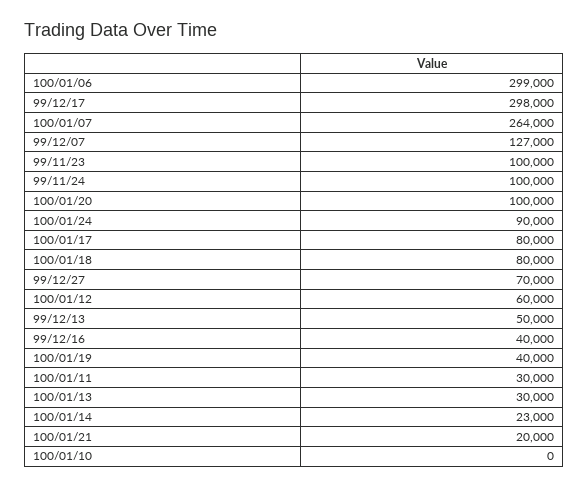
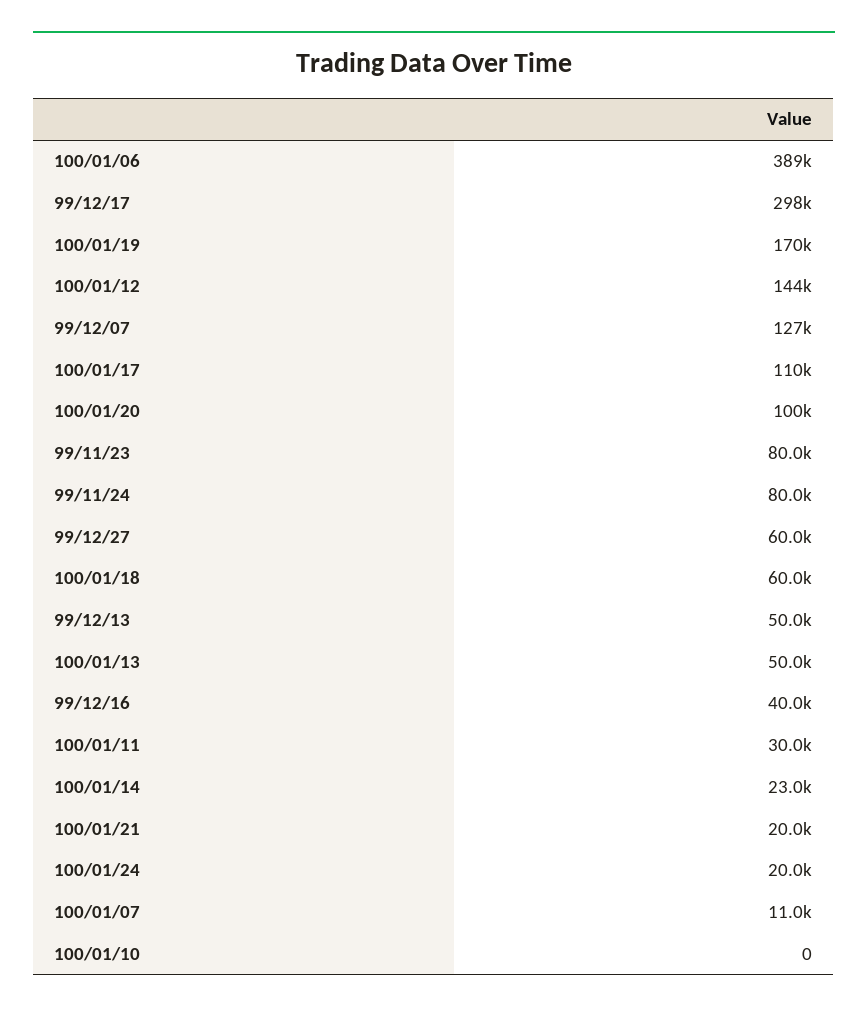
100/01/06: 299000 -> 389000
100/01/07: 264000 -> 11000
99/11/23: 100000 -> 80000
99/11/24: 100000 -> 80000
100/01/24: 90000 -> 20000
100/01/17: 80000 -> 110000
100/01/18: 80000 -> 60000
99/12/27: 70000 -> 60000
100/01/12: 60000 -> 144000
100/01/19: 40000 -> 170000
100/01/13: 30000 -> 50000

